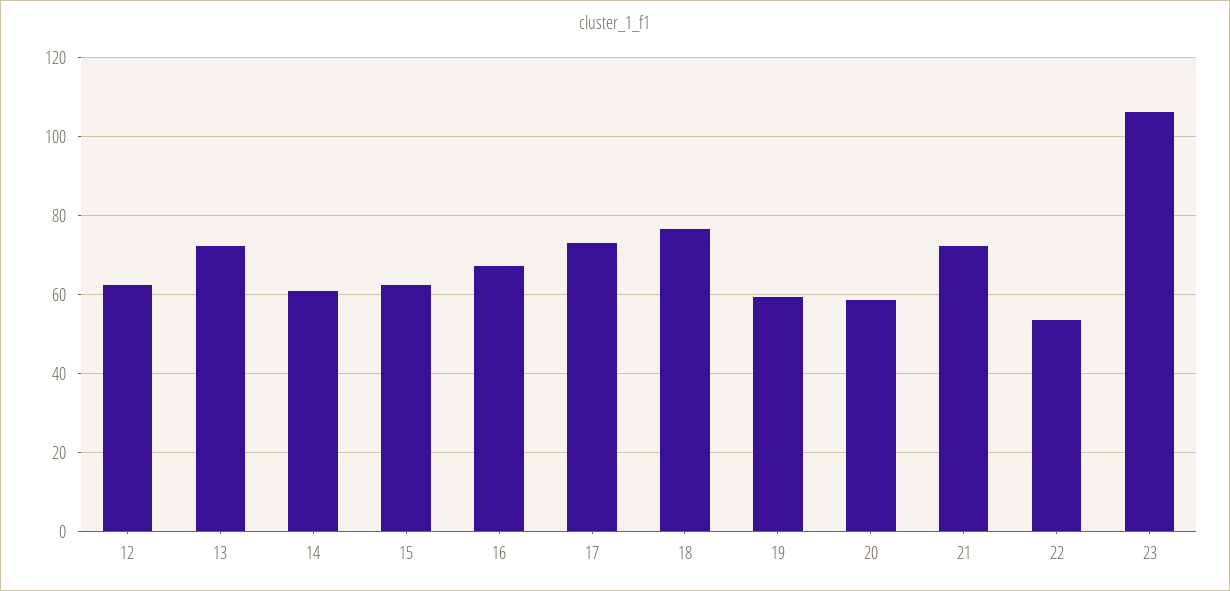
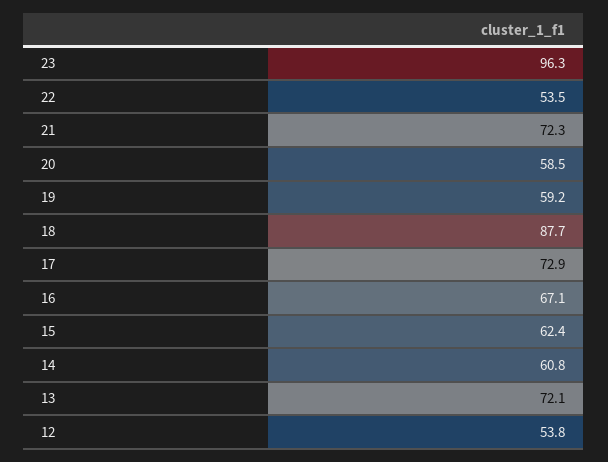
12: 62 -> 53.8
18: 76 -> 87.7
23: 106 -> 96.3

